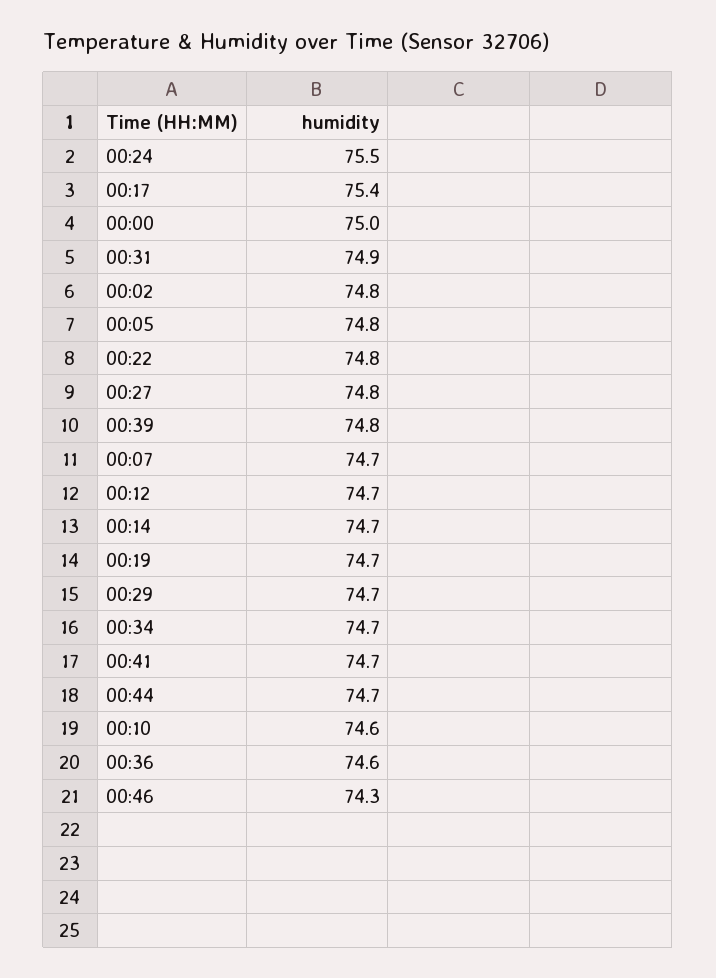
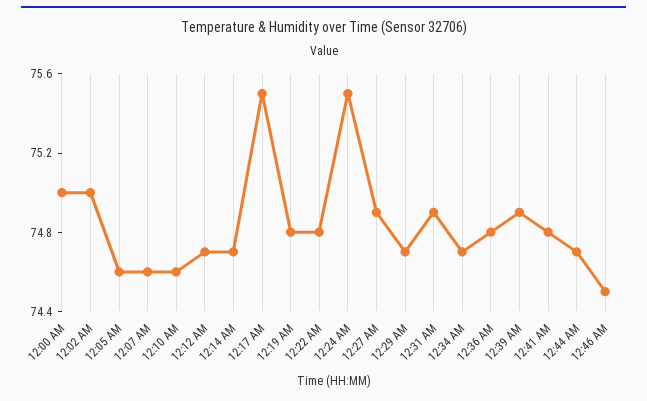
00:17: 75.4 -> 75.5
00:02: 74.8 -> 75
00:05: 74.8 -> 74.6
00:27: 74.8 -> 74.9
00:39: 74.8 -> 74.9
00:07: 74.7 -> 74.6
00:19: 74.7 -> 74.8
00:41: 74.7 -> 74.8
00:36: 74.6 -> 74.8
00:46: 74.3 -> 74.5

